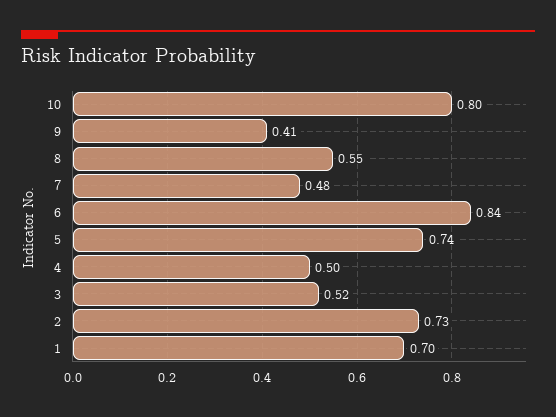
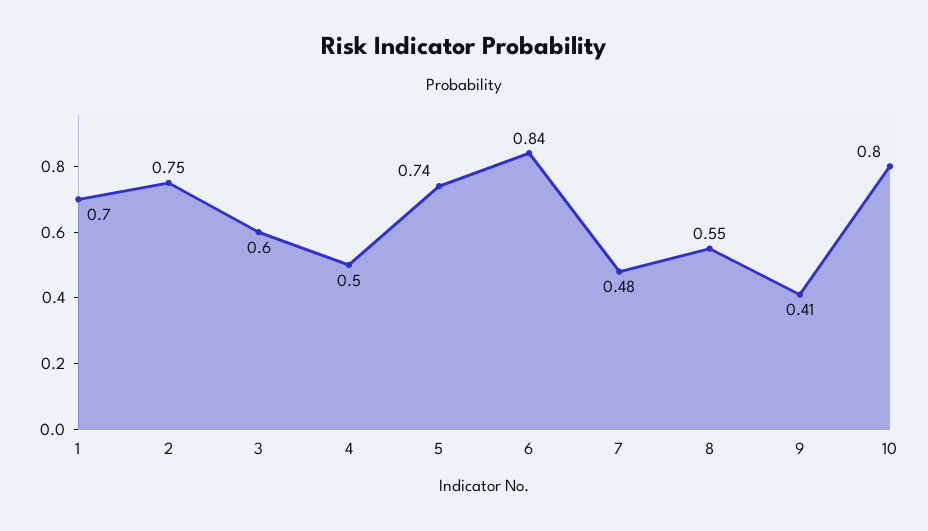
3: 0.52 -> 0.6
2: 0.73 -> 0.75

